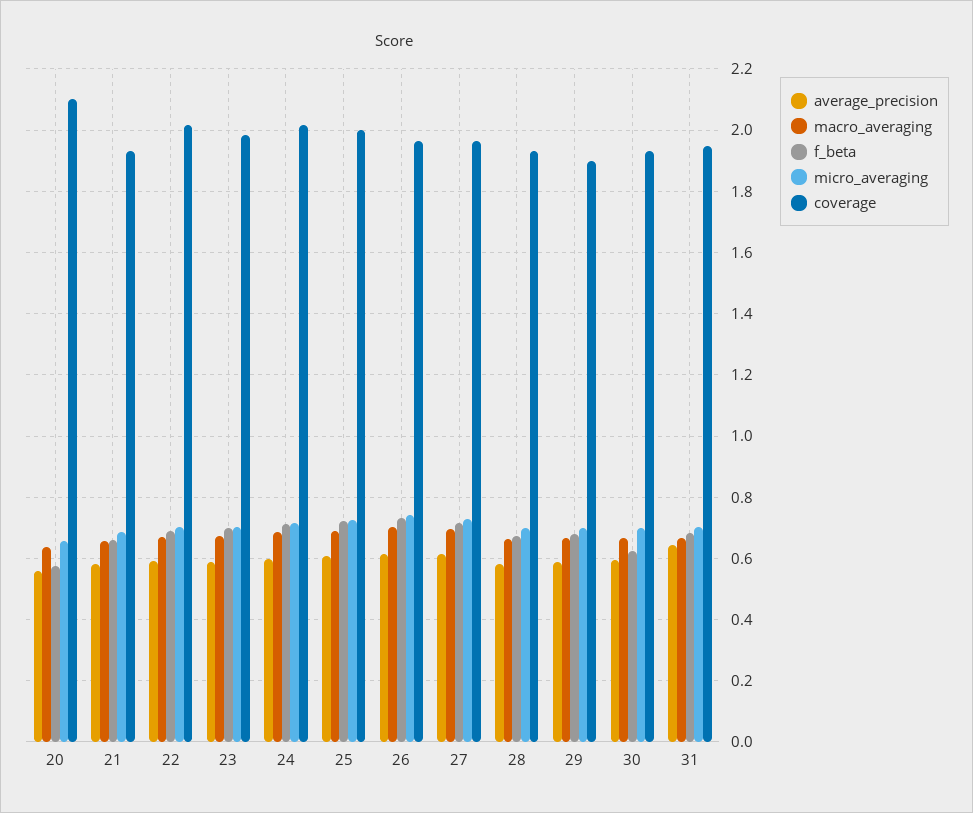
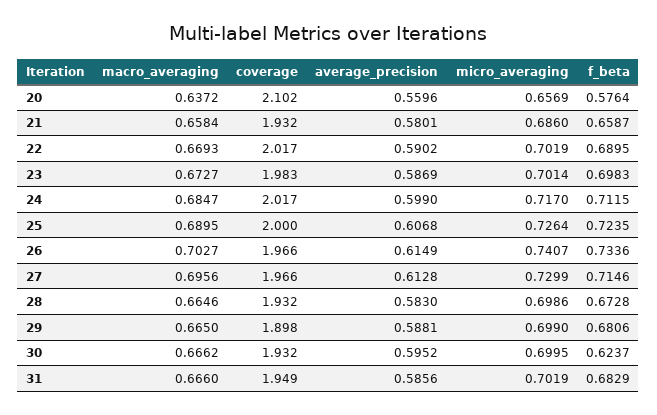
average_precision, 31: 0.64 -> 0.5856

